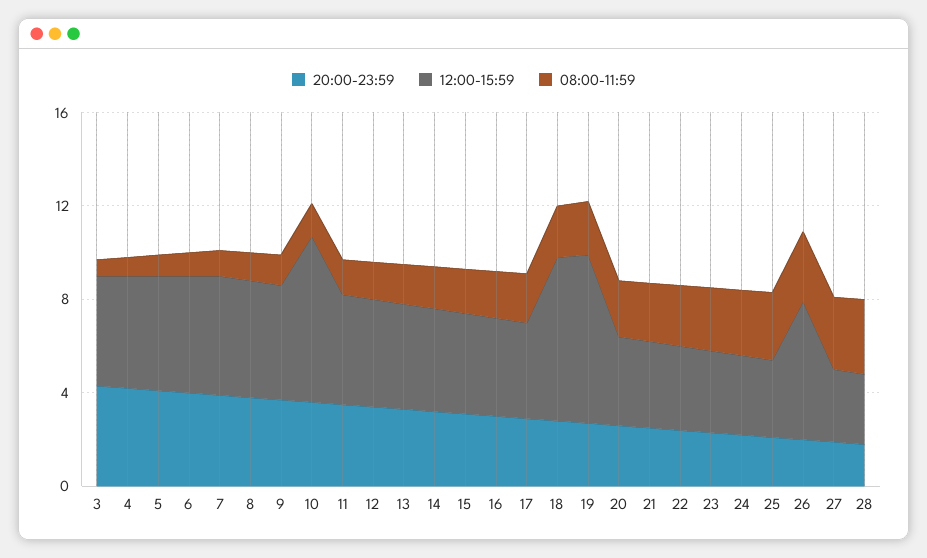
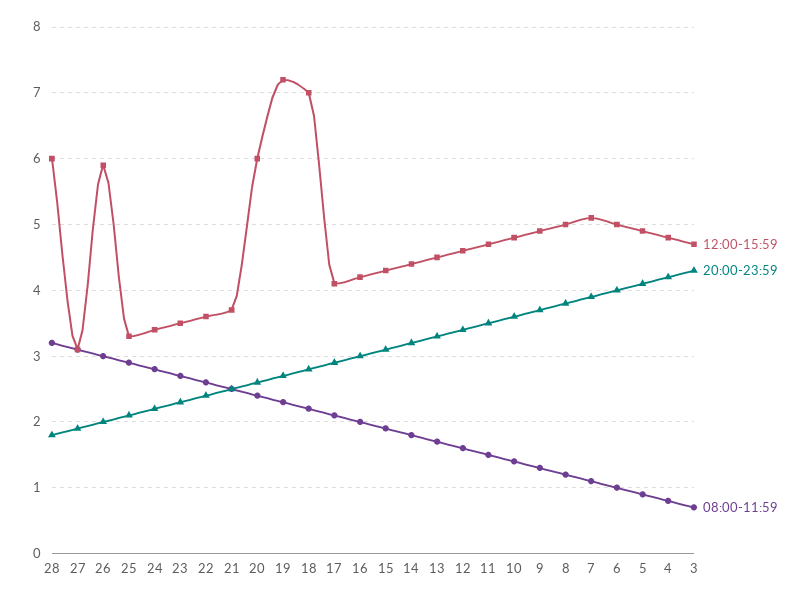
12:00-15:59, 10: 7 -> 4.8
12:00-15:59, 20: 4 -> 6
12:00-15:59, 28: 3 -> 6

